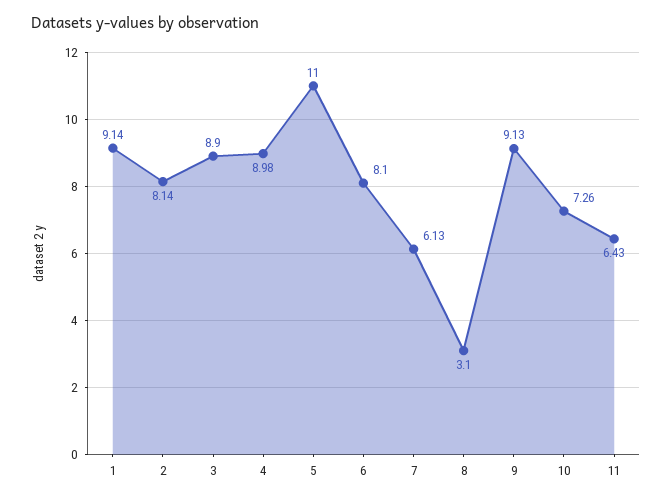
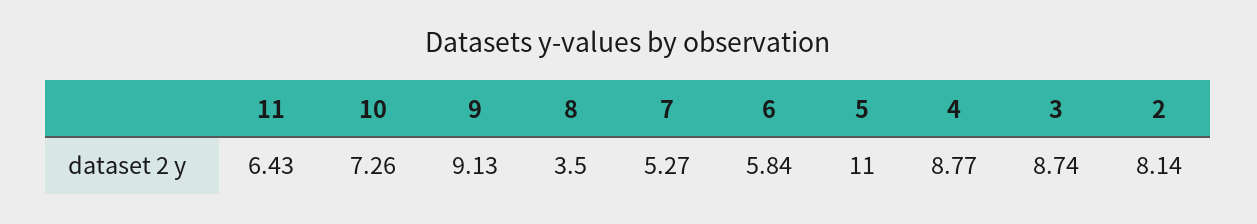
1: 9.14 -> none
3: 8.9 -> 8.74
4: 8.98 -> 8.77
6: 8.1 -> 5.84
7: 6.13 -> 5.27
8: 3.1 -> 3.5

